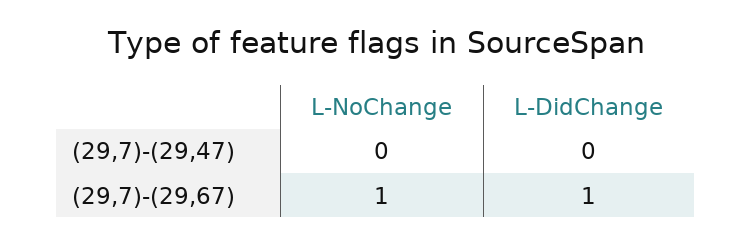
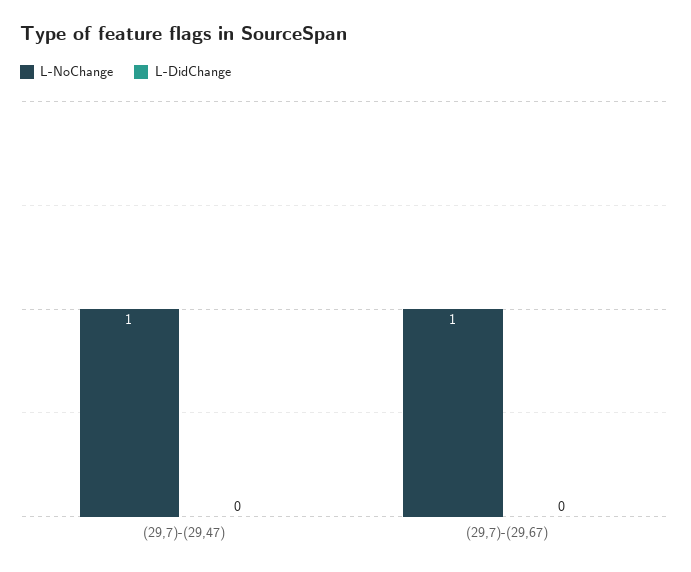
L-NoChange, (29,7)-(29,47): 0 -> 1
L-DidChange, (29,7)-(29,67): 1 -> 0

